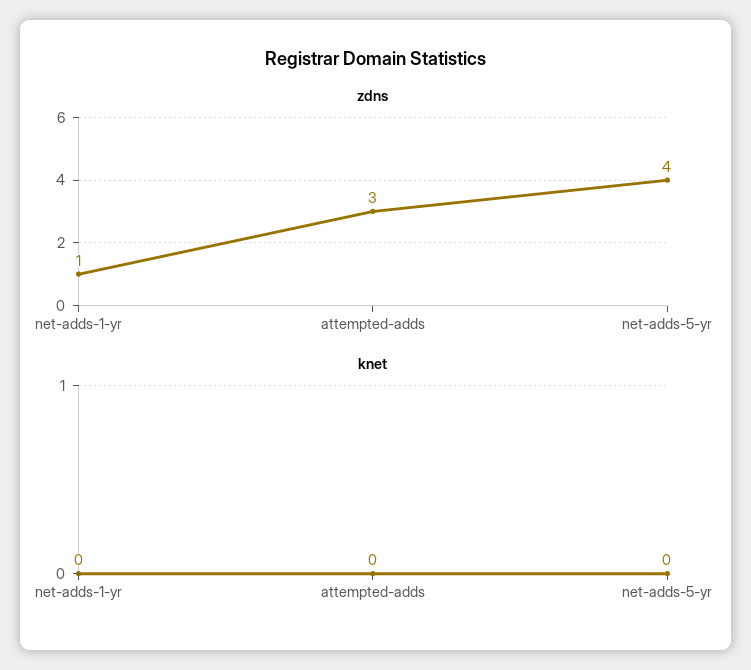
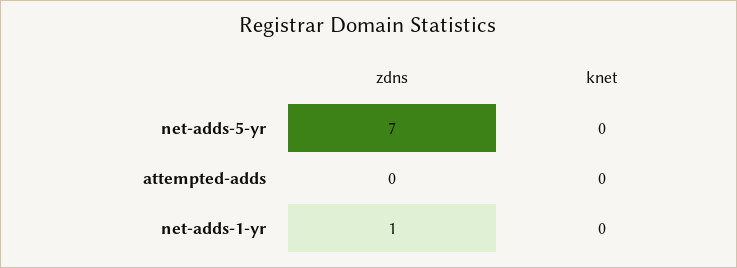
zdns, attempted-adds: 3 -> 0
zdns, net-adds-5-yr: 4 -> 7

